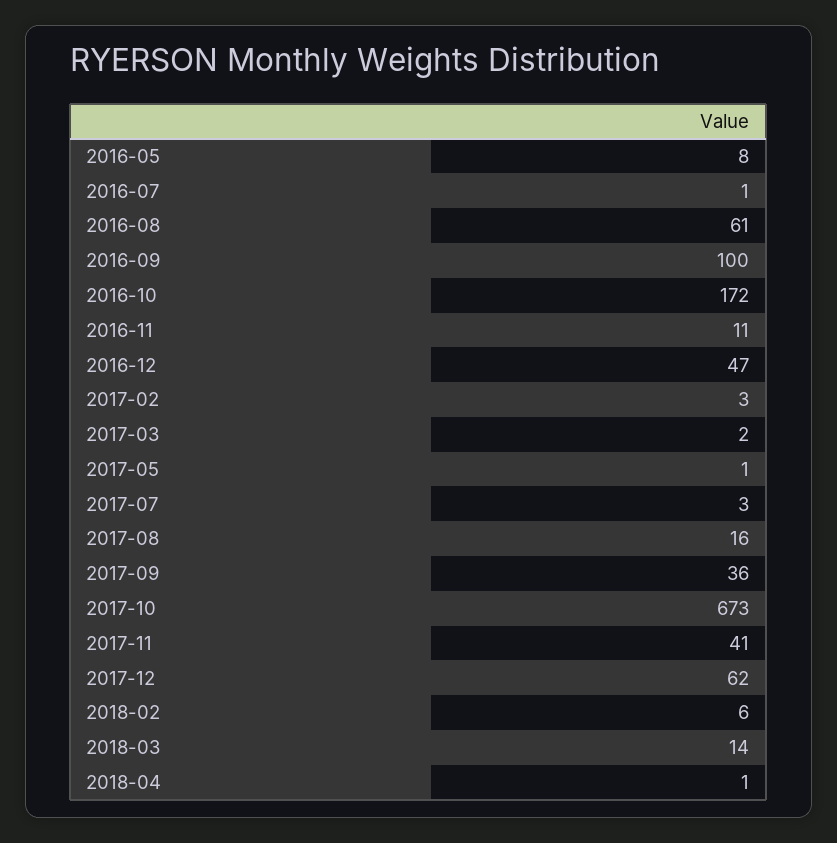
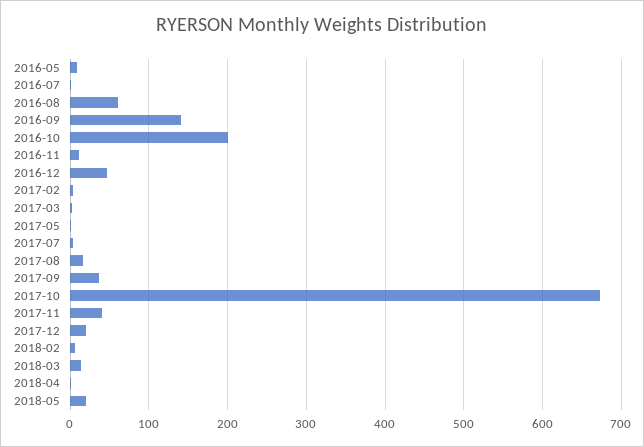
2016-09: 100 -> 140
2016-10: 172 -> 200
2017-12: 62 -> 20
2018-05: none -> 20

